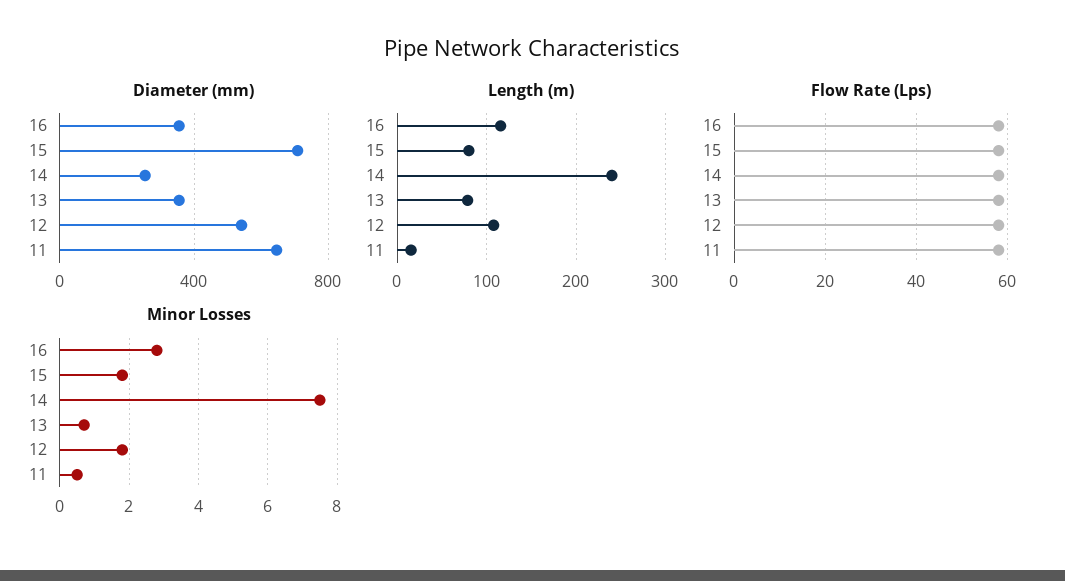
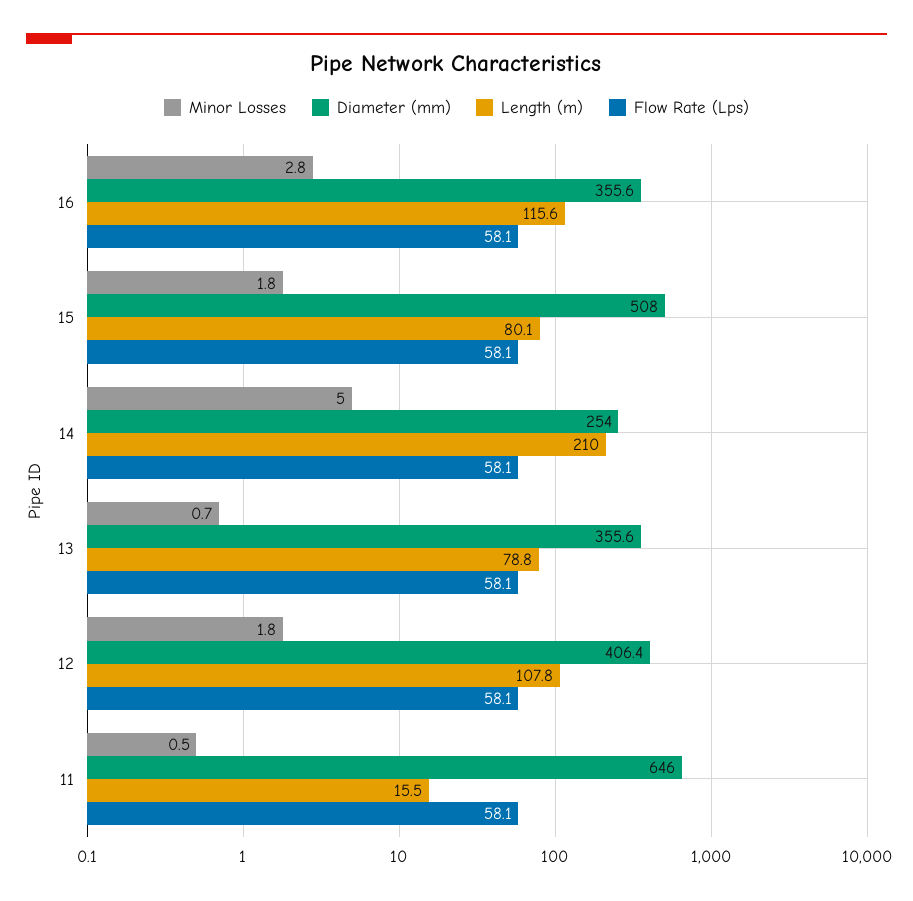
Diameter (mm), 15: 700 -> 508
Diameter (mm), 12: 550 -> 406.4
Length (m), 14: 240 -> 210
Minor Losses, 14: 7.5 -> 5

